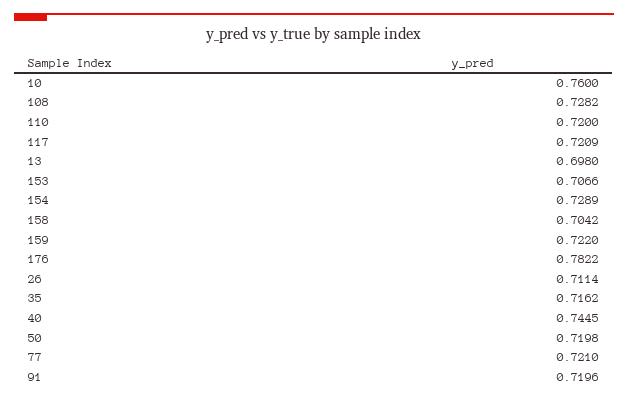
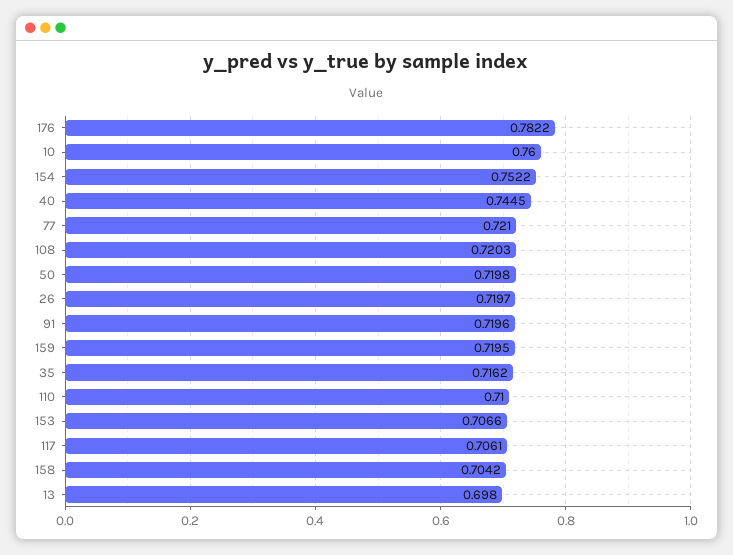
108: 0.7282 -> 0.7203
110: 0.72 -> 0.71
117: 0.7209 -> 0.7061
154: 0.7289 -> 0.7522
159: 0.722 -> 0.7195
26: 0.7114 -> 0.7197

